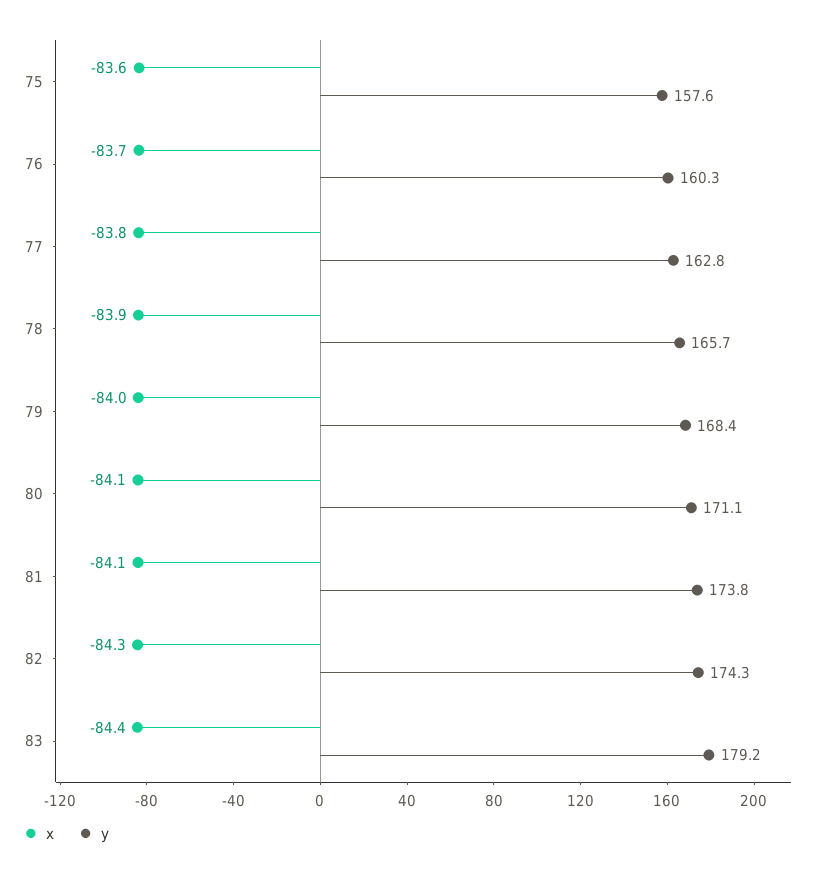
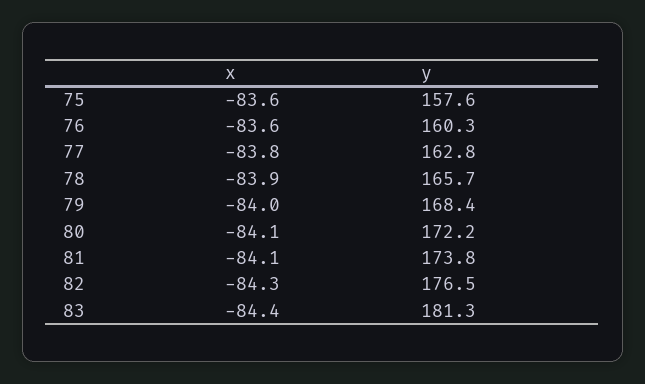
x, 76: -83.7 -> -83.6
y, 80: 171.1 -> 172.2
y, 82: 174.3 -> 176.5
y, 83: 179.2 -> 181.3

